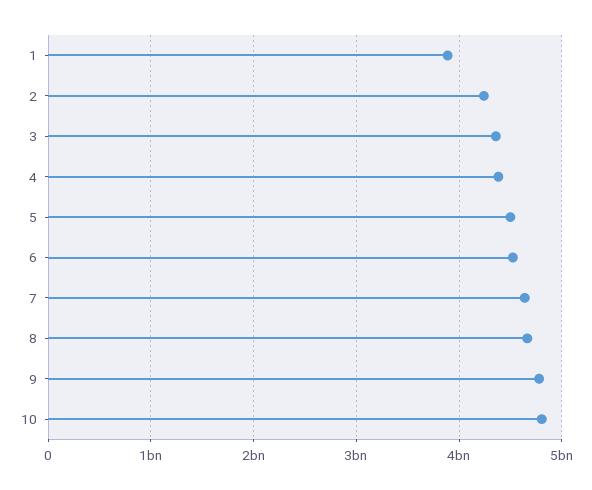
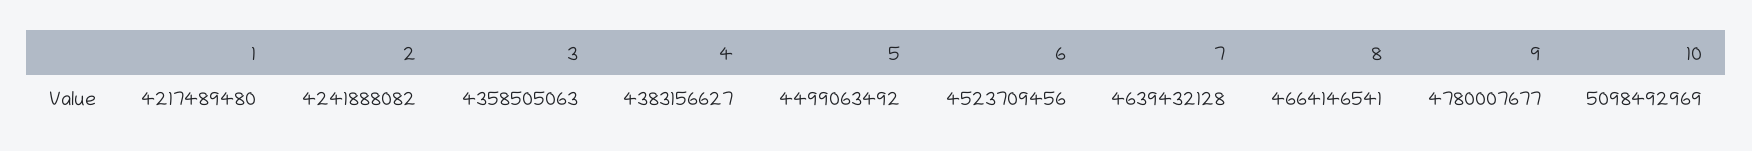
1: 3900000000 -> 4217489480
10: 4800000000 -> 5098492969

